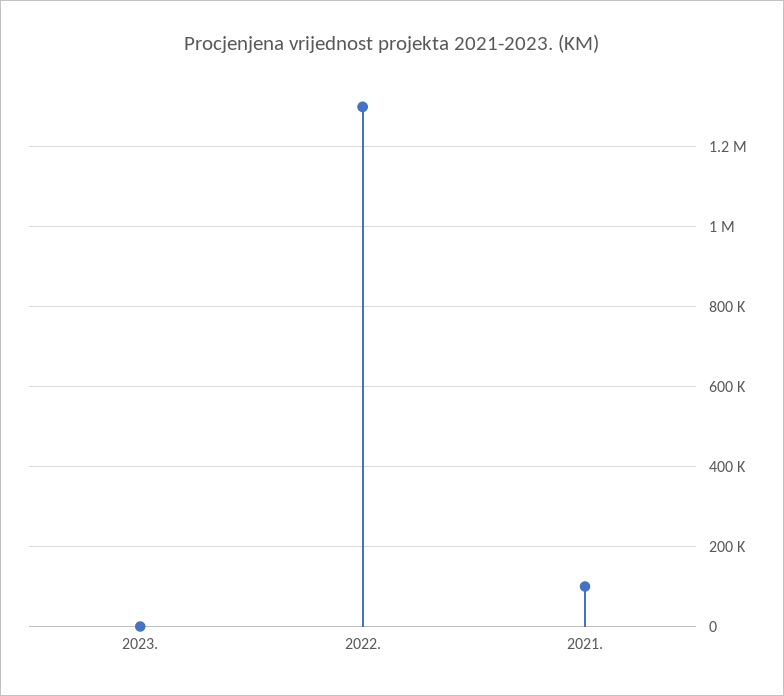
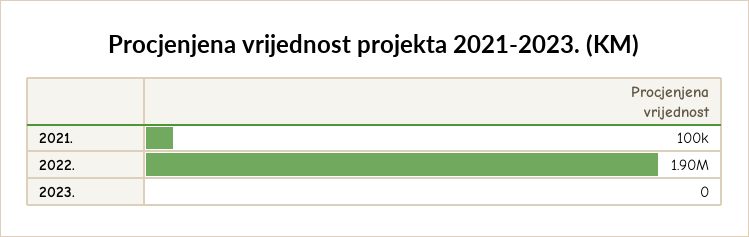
2022.: 1300000 -> 1900000

